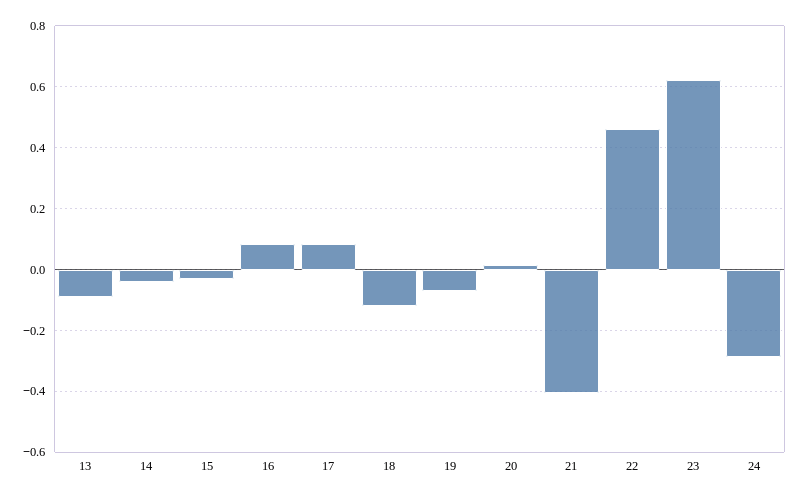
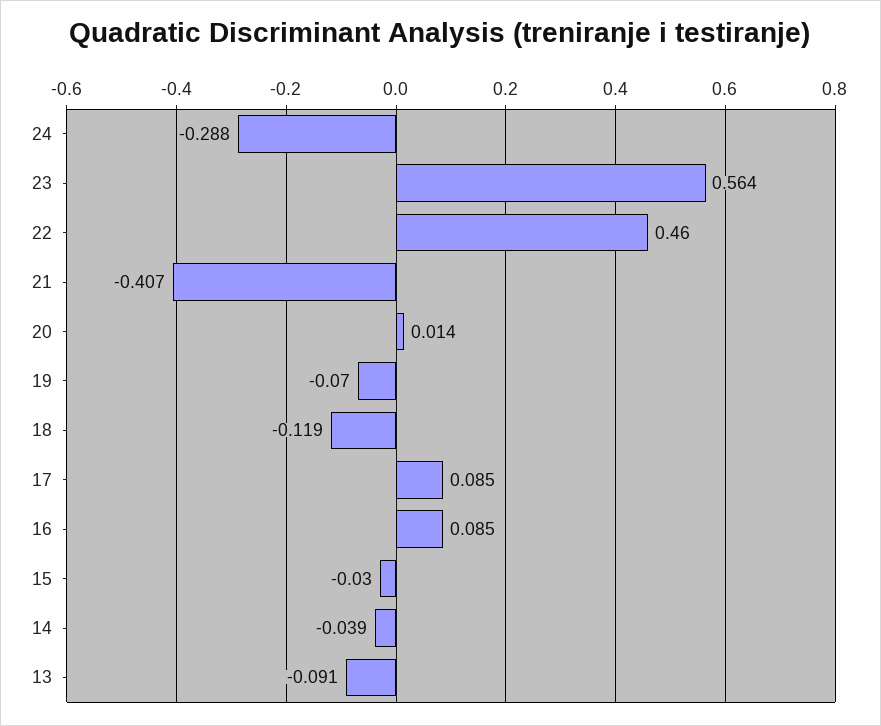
23: 0.62 -> 0.564

